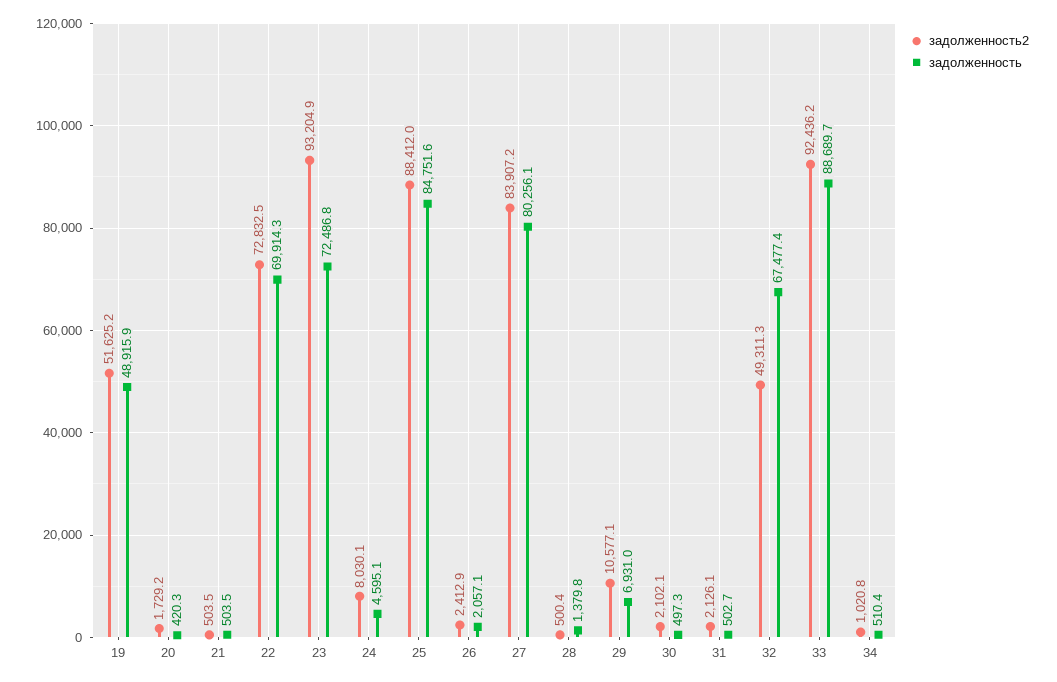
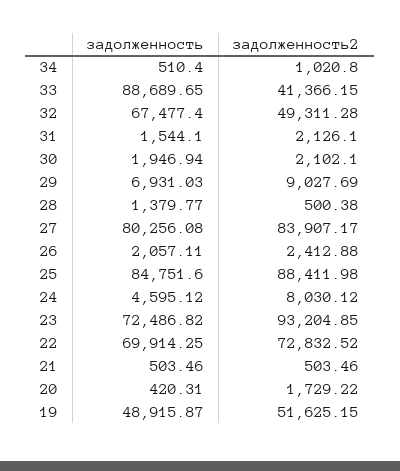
задолженность2, 29: 10577.1 -> 9027.69
задолженность, 30: 497.3 -> 1946.94
задолженность, 31: 502.7 -> 1544.1
задолженность2, 33: 92436.2 -> 41366.15

